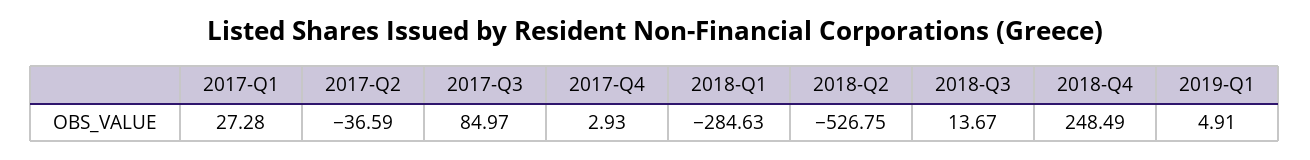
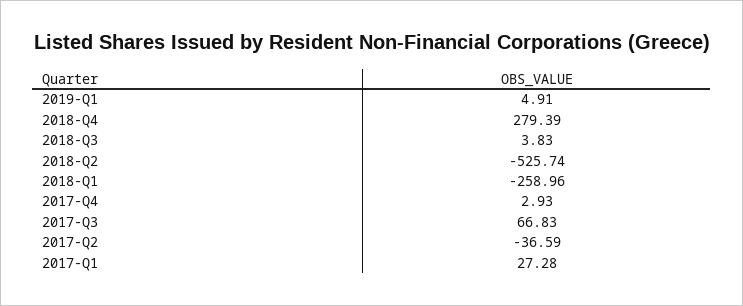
2017-Q3: 84.97 -> 66.83
2018-Q1: -284.63 -> -258.96
2018-Q2: -526.75 -> -525.74
2018-Q3: 13.67 -> 3.83
2018-Q4: 248.49 -> 279.39

